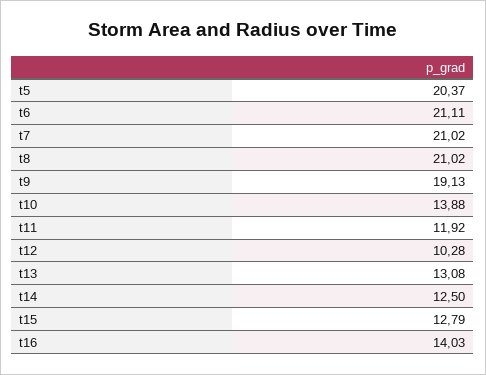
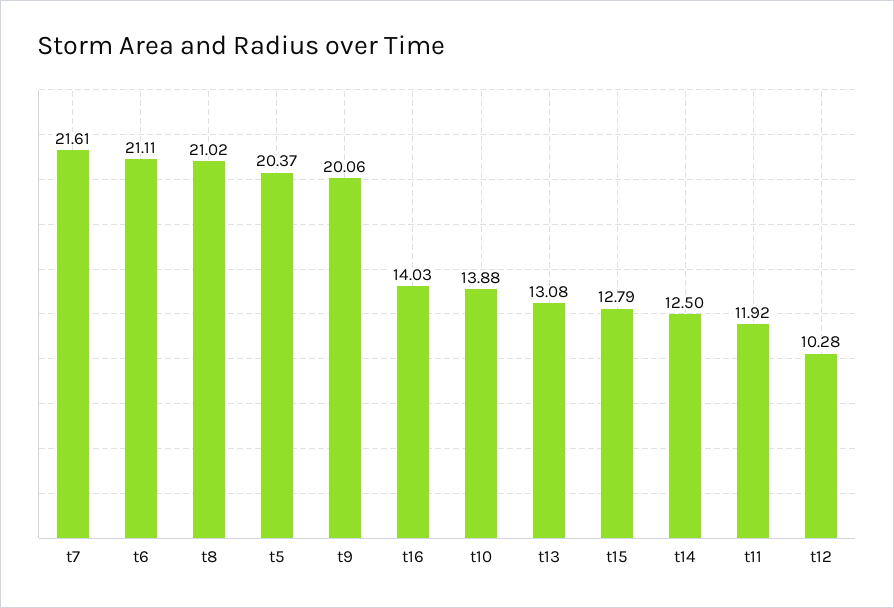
t7: 21.02 -> 21.61
t9: 19.13 -> 20.06

